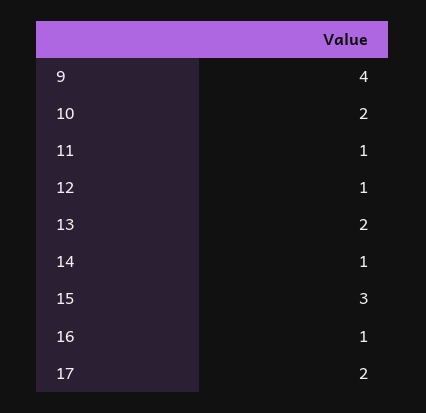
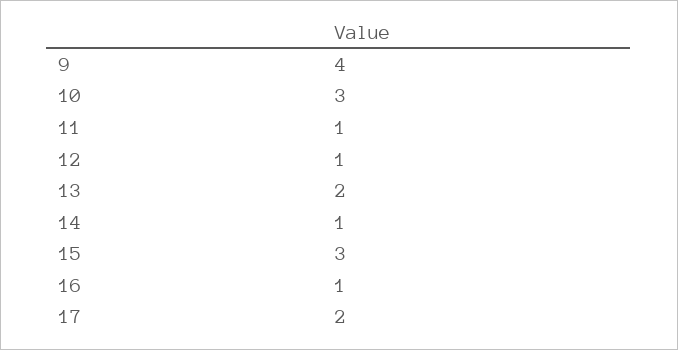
10: 2 -> 3

